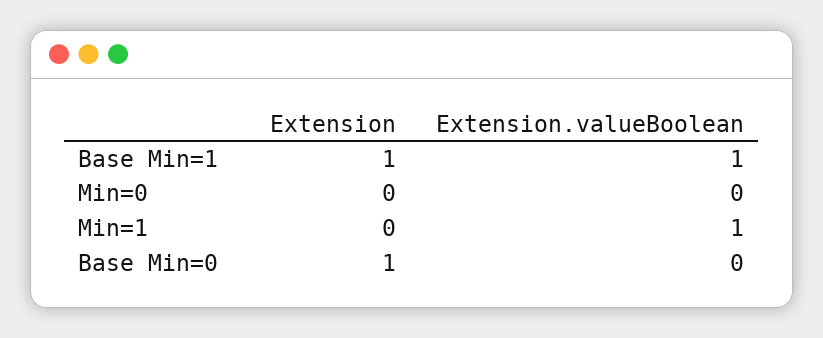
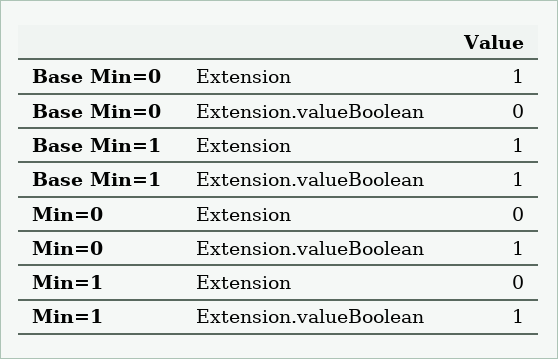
Extension.valueBoolean, Min=0: 0 -> 1

